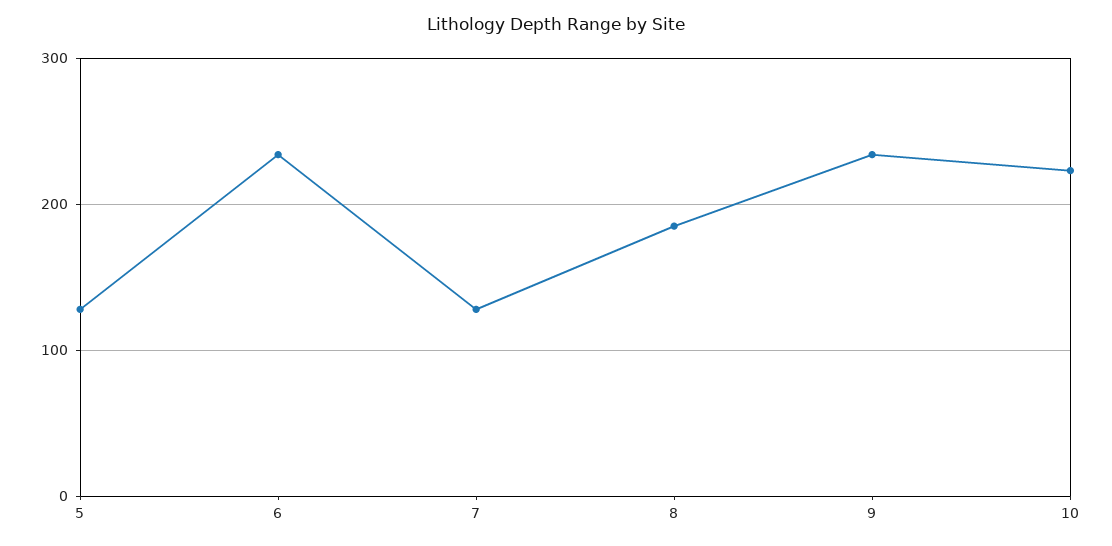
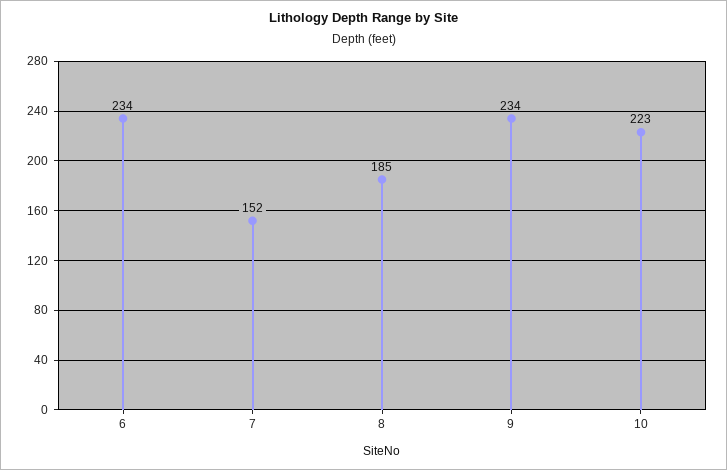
5: 130 -> none
7: 130 -> 152

